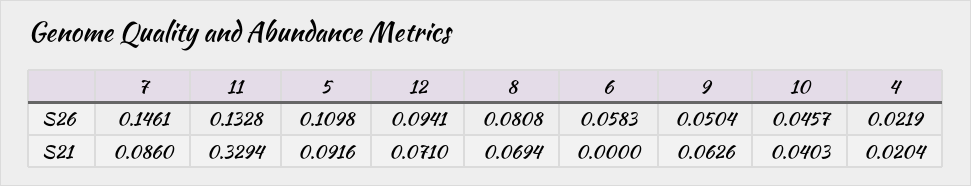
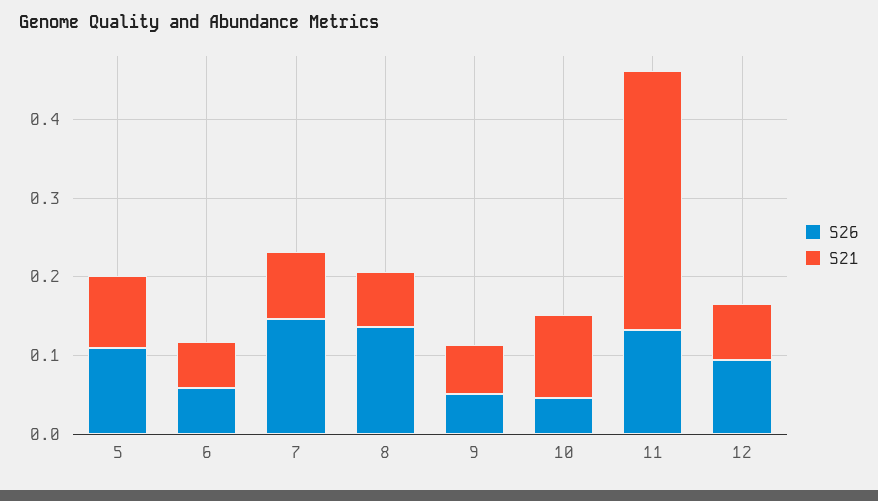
S26, 8: 0.0808 -> 0.14
S26, 4: 0.0219 -> none
S21, 6: 0 -> 0.06
S21, 10: 0.0403 -> 0.1
S21, 4: 0.0204 -> none

